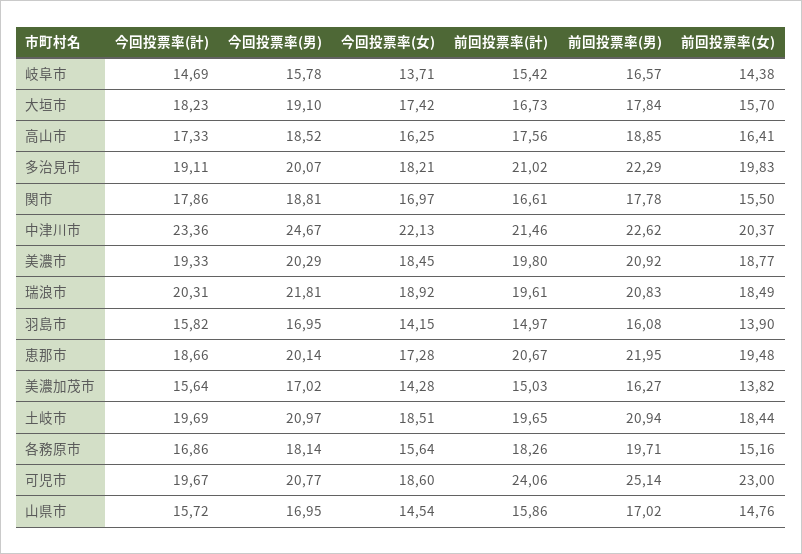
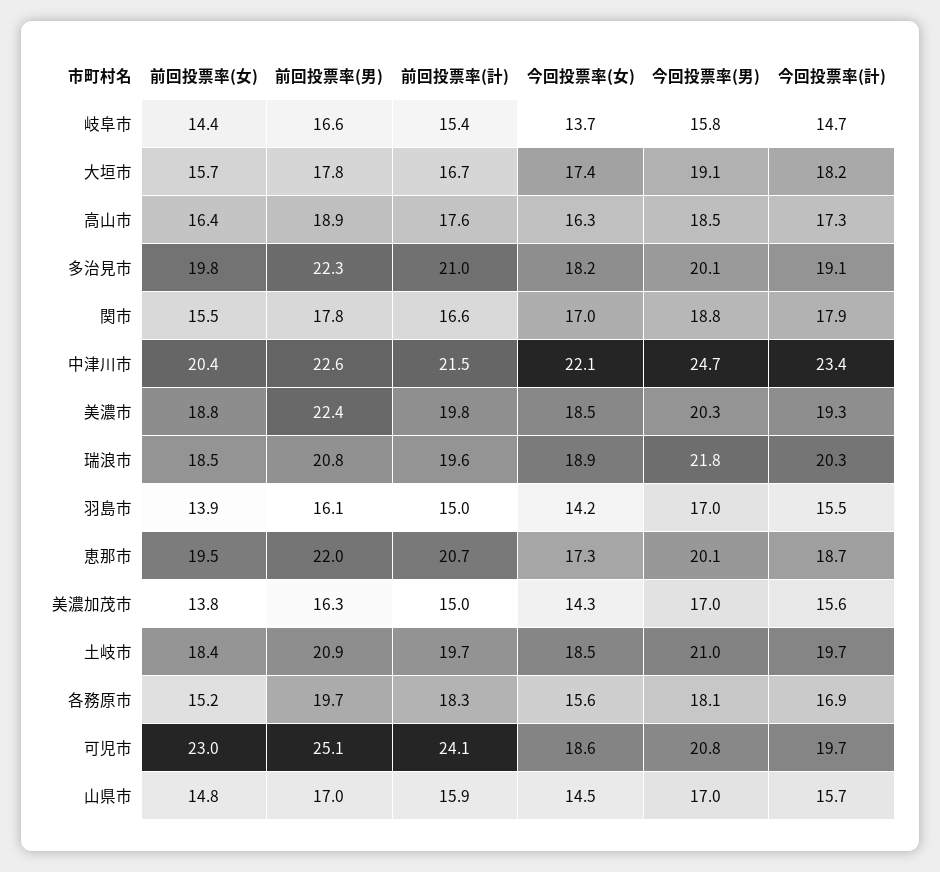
前回投票率(男), 美濃市: 20.92 -> 22.4
今回投票率(計), 羽島市: 15.82 -> 15.5

